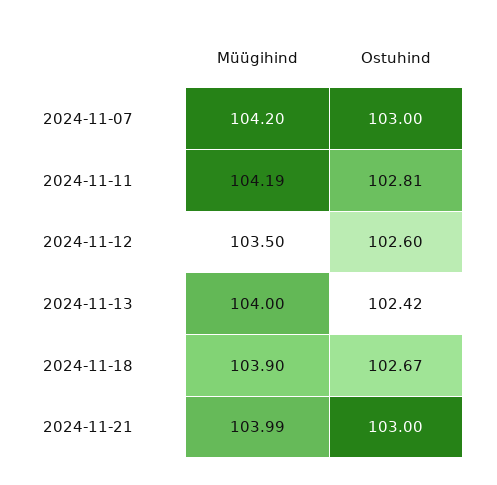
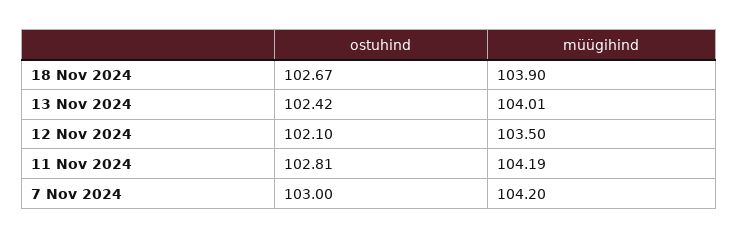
Ostuhind, 2024-11-12: 102.6 -> 102.1
Müügihind, 2024-11-13: 104 -> 104.01
Müügihind, 2024-11-21: 103.99 -> none
Ostuhind, 2024-11-21: 103 -> none

